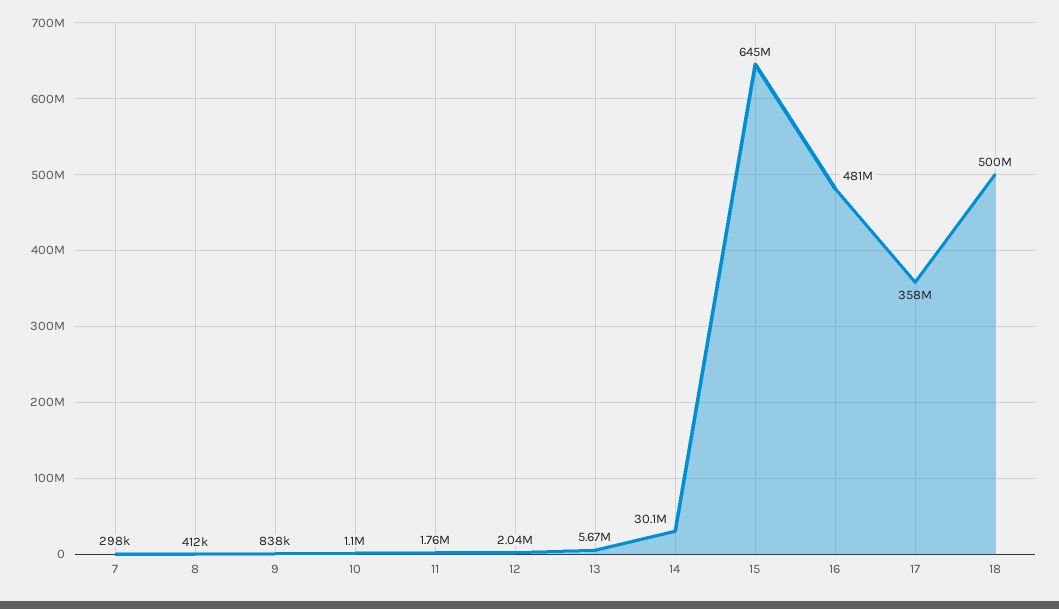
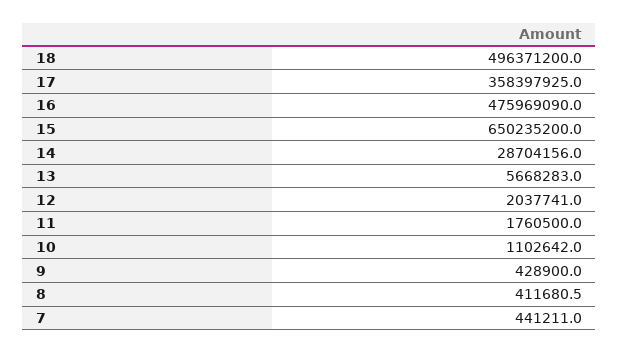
7: 298000 -> 441211
9: 838000 -> 428900
14: 30100000 -> 28704156
15: 645000000 -> 650235200
16: 481000000 -> 475969090
18: 500000000 -> 496371200

